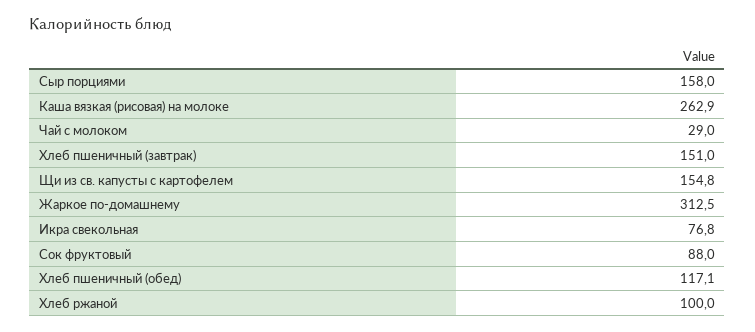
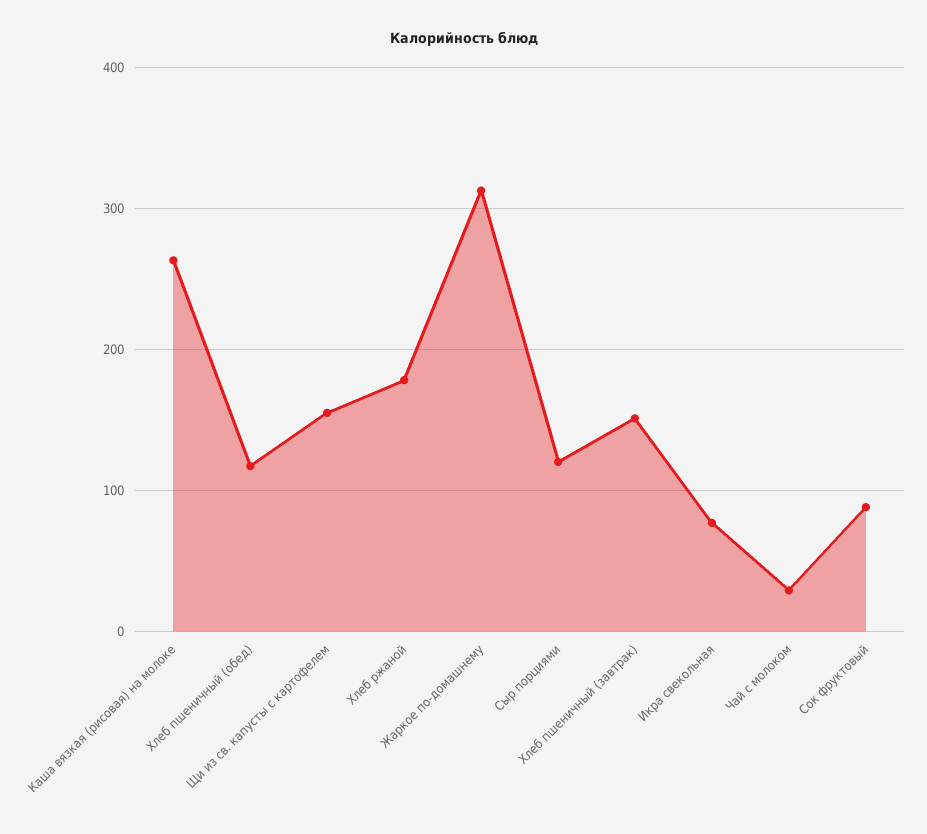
Сыр порциями: 158 -> 120
Хлеб ржаной: 100 -> 180

